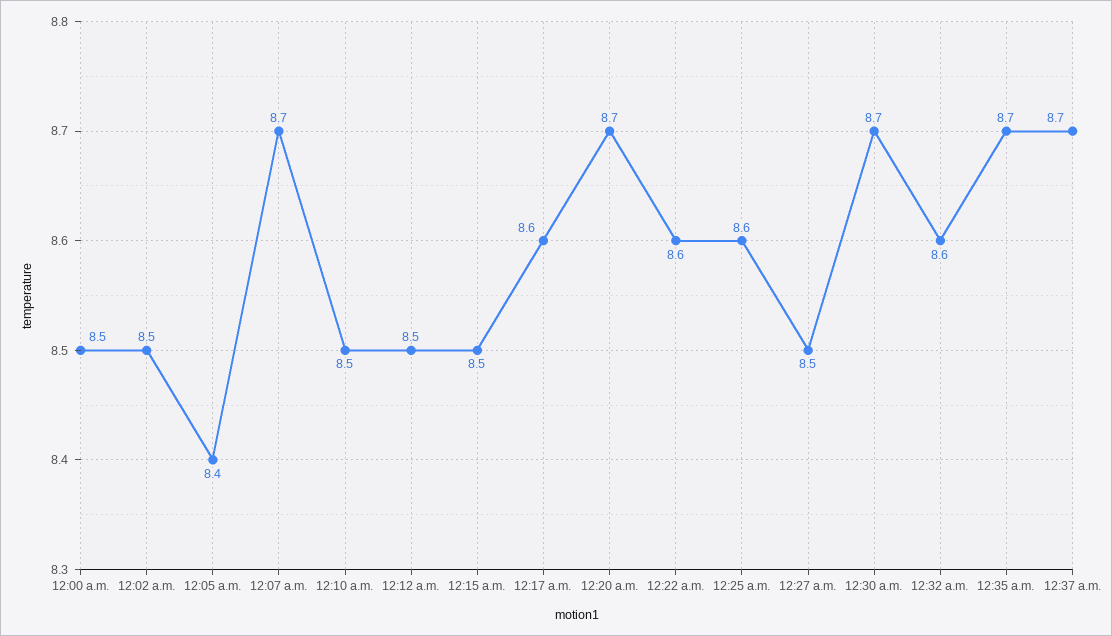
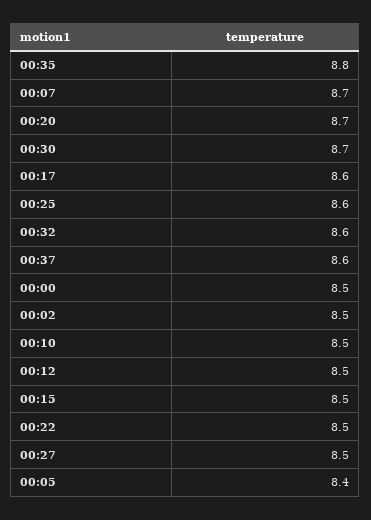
12:22 a.m.: 8.6 -> 8.5
12:35 a.m.: 8.7 -> 8.8
12:37 a.m.: 8.7 -> 8.6

